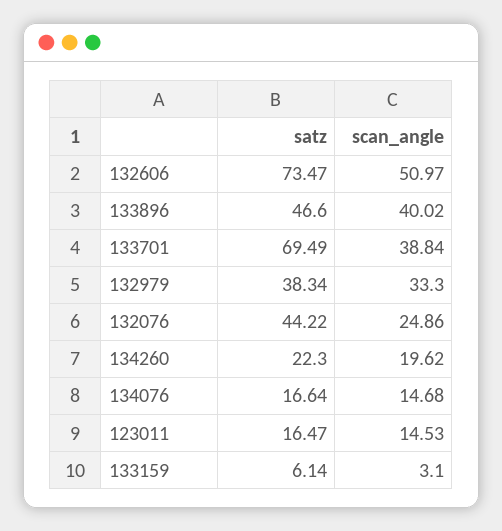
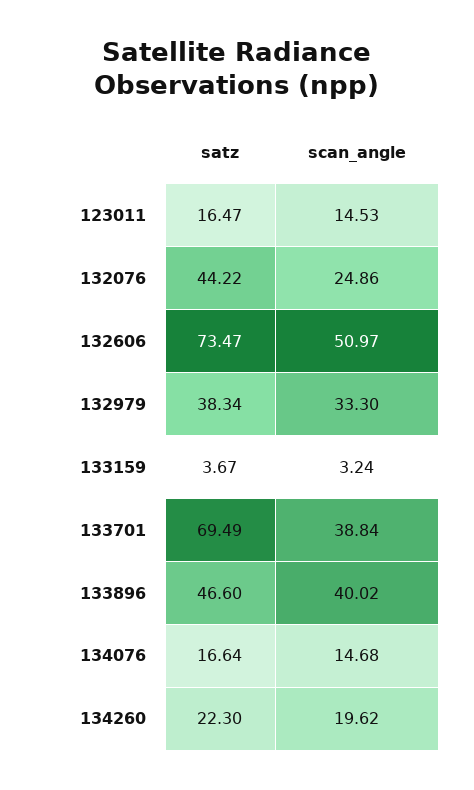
satz, 133159: 6.14 -> 3.67
scan_angle, 133159: 3.1 -> 3.24

